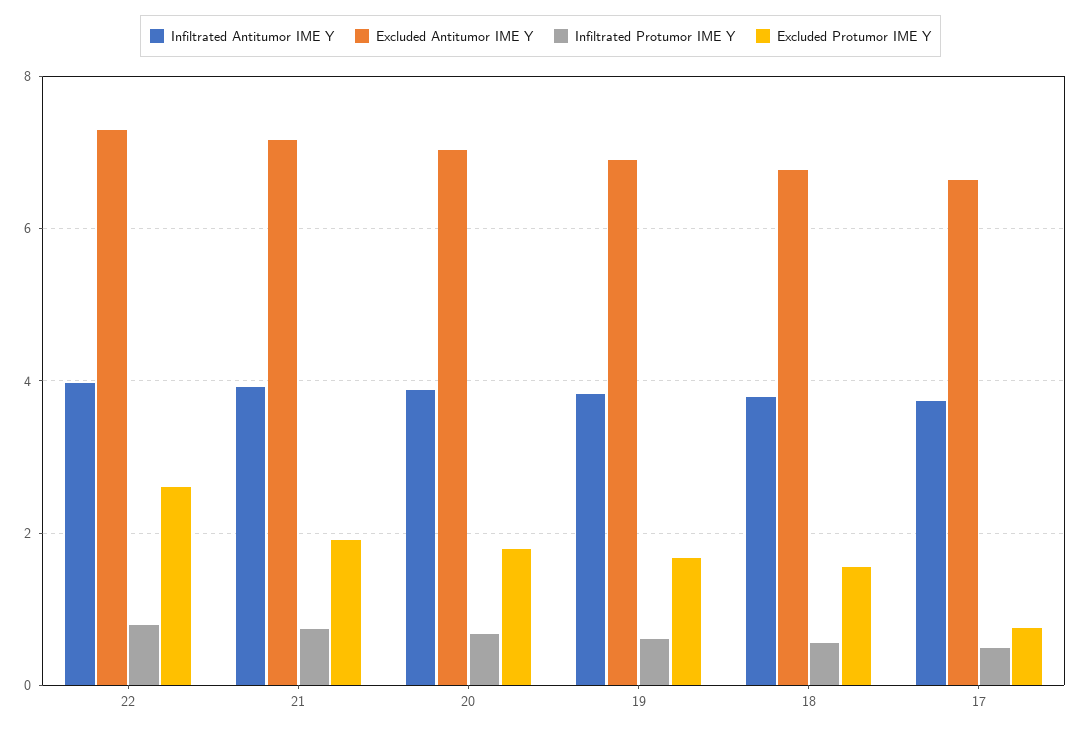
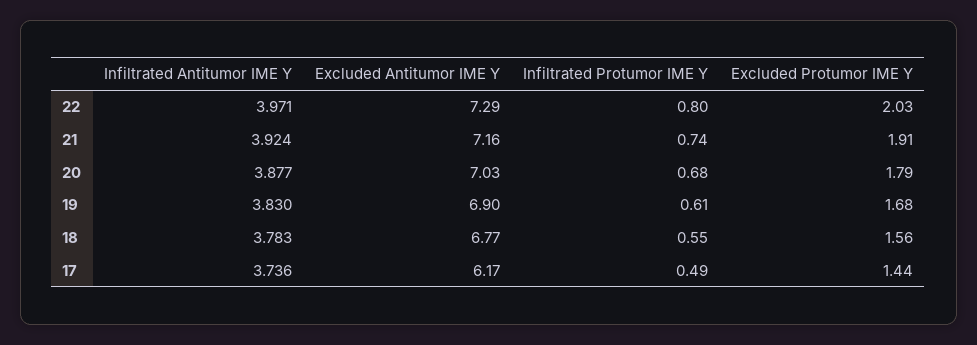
Excluded Protumor IME Y, 22: 2.6 -> 2.03
Excluded Antitumor IME Y, 17: 6.6 -> 6.17
Excluded Protumor IME Y, 17: 0.8 -> 1.44

